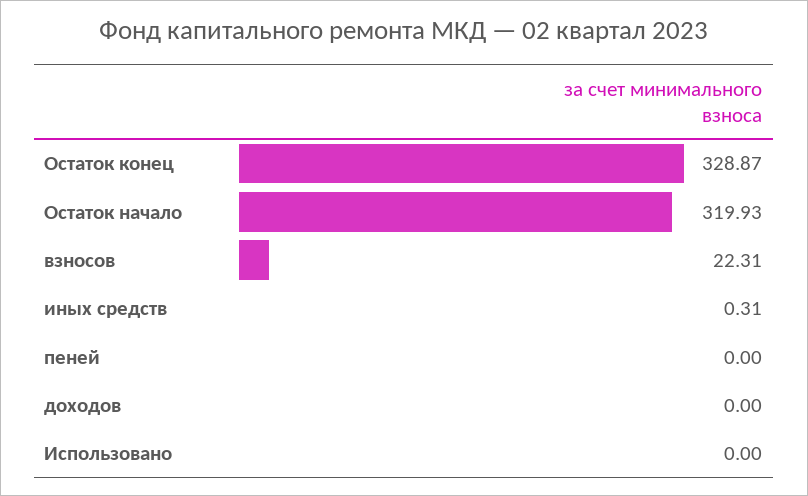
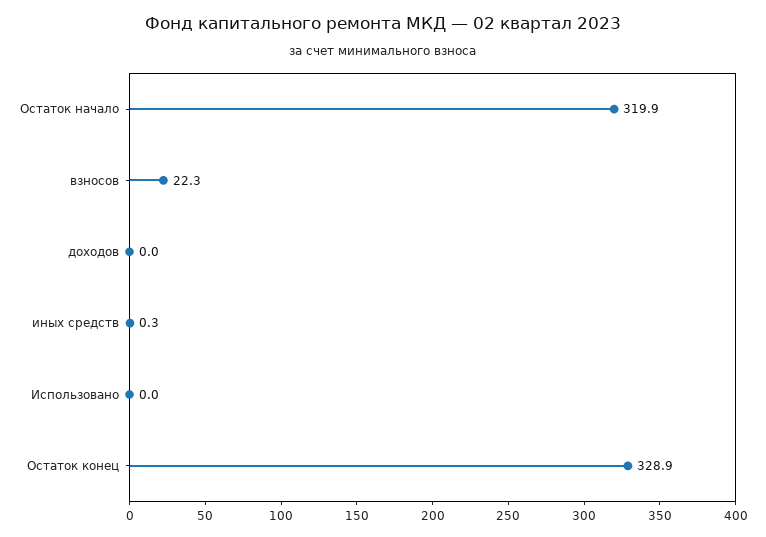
пеней: 0 -> none

